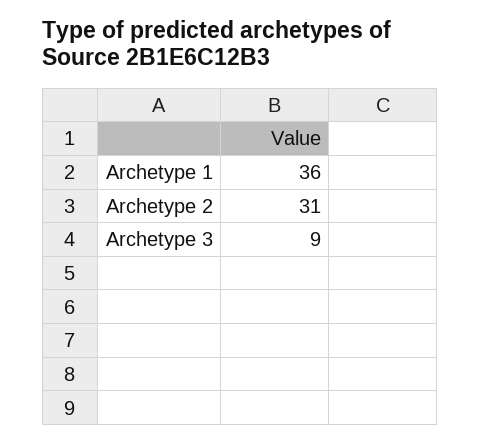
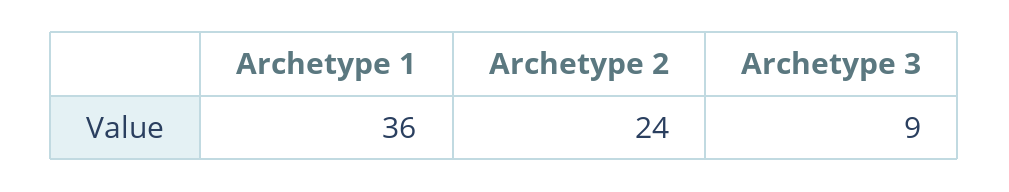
Archetype 2: 31 -> 24

